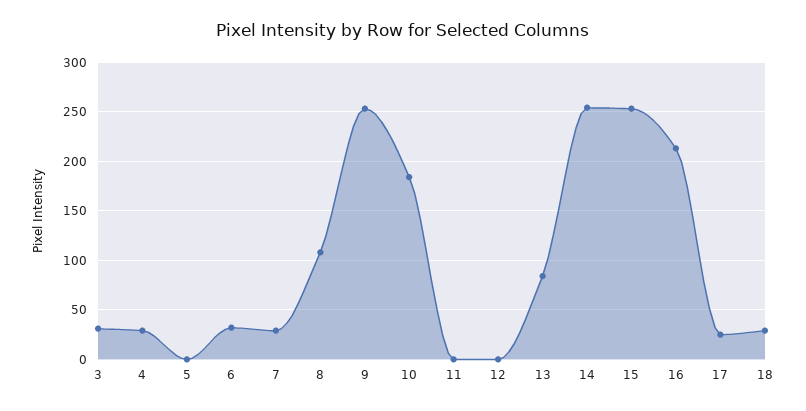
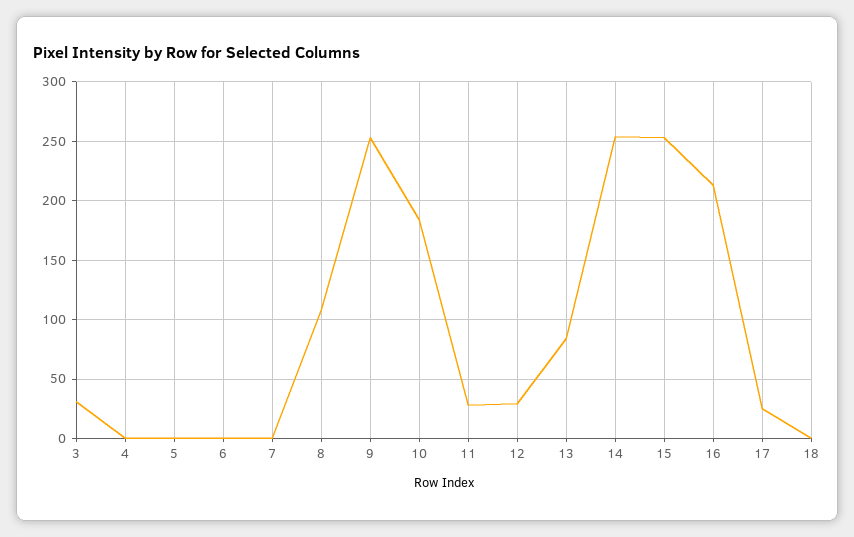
4: 30 -> 0
6: 30 -> 0
7: 30 -> 0
11: 0 -> 30
12: 0 -> 30
18: 30 -> 0

